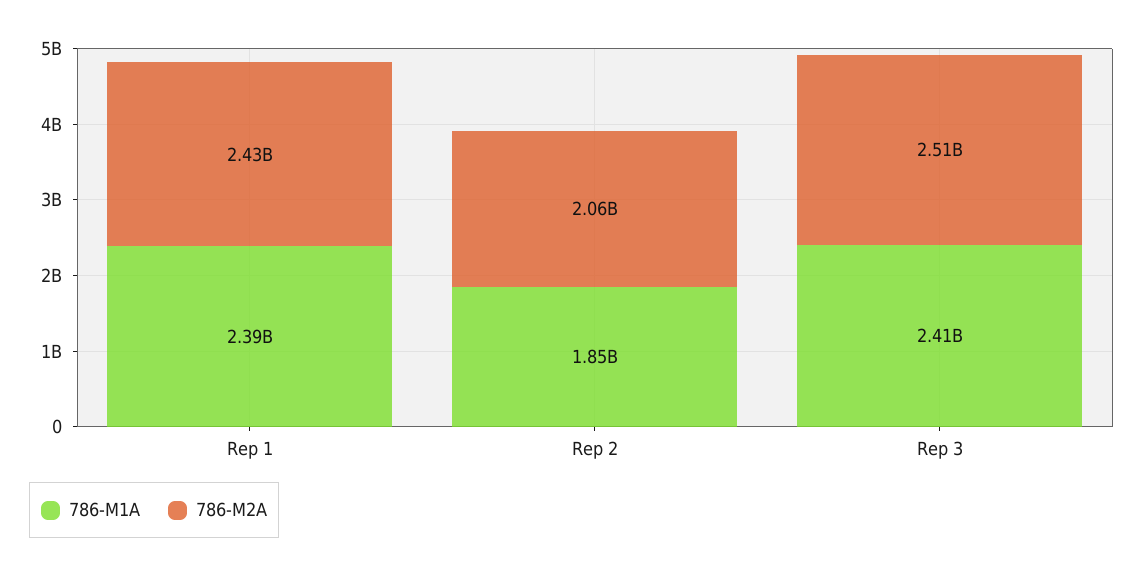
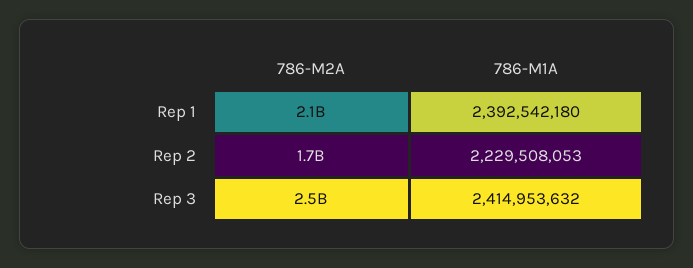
786-M2A, Rep 1: 2430000000 -> 2100000000
786-M1A, Rep 2: 1850000000 -> 2229508053
786-M2A, Rep 2: 2060000000 -> 1700000000

